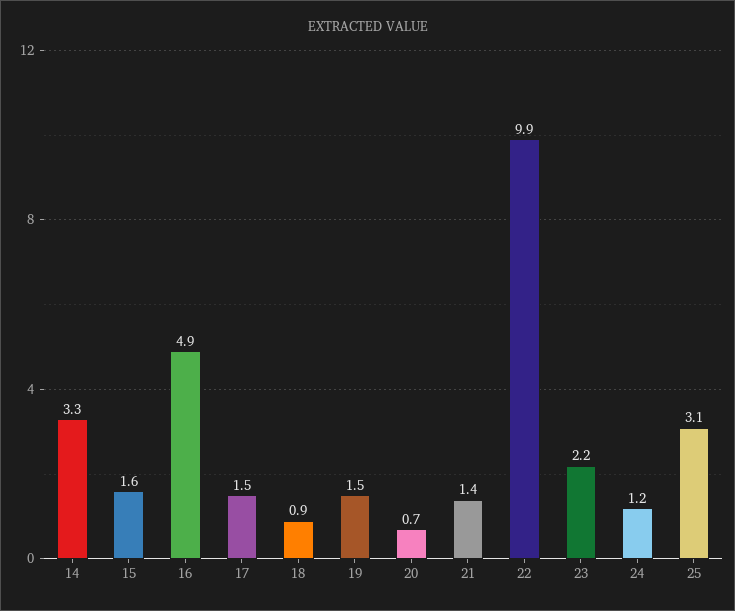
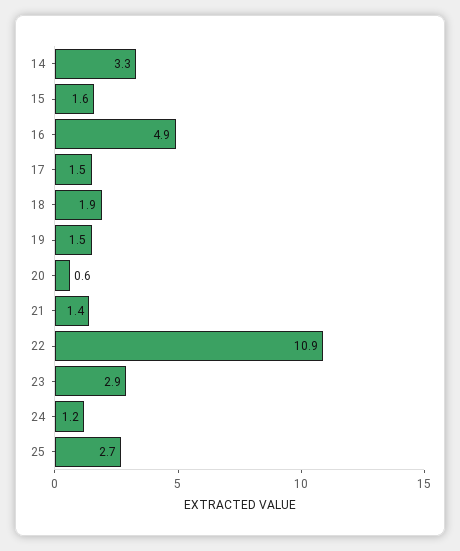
18: 0.9 -> 1.9
20: 0.7 -> 0.6
22: 9.9 -> 10.9
23: 2.2 -> 2.9
25: 3.1 -> 2.7

